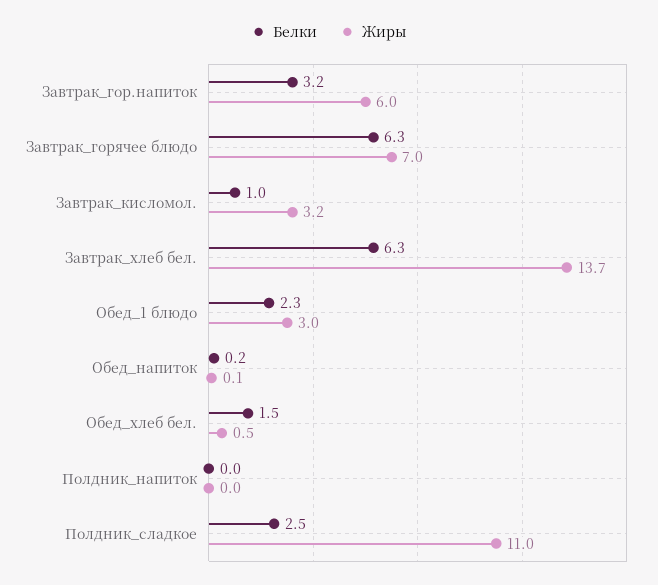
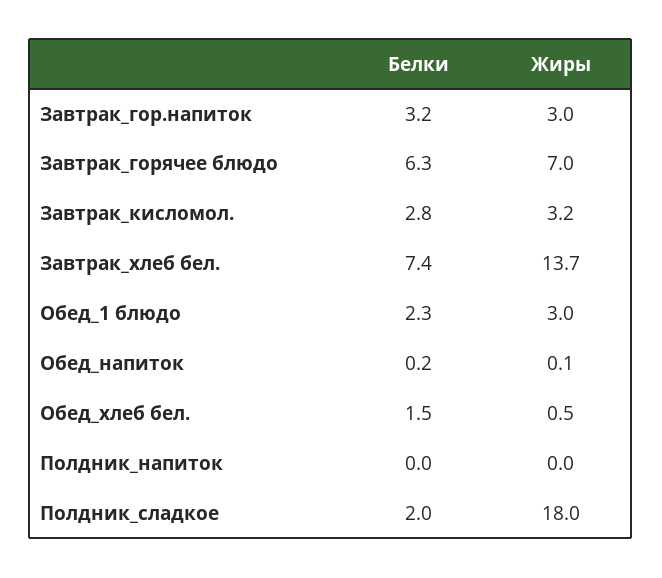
Жиры, Завтрак_гор.напиток: 6 -> 3
Белки, Завтрак_кисломол.: 1 -> 2.8
Белки, Завтрак_хлеб бел.: 6.3 -> 7.4
Белки, Полдник_сладкое: 2.5 -> 2
Жиры, Полдник_сладкое: 11 -> 18

